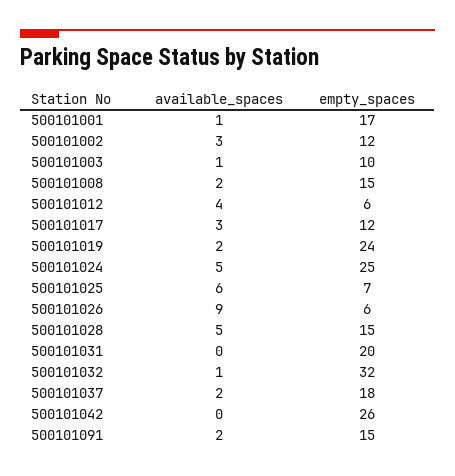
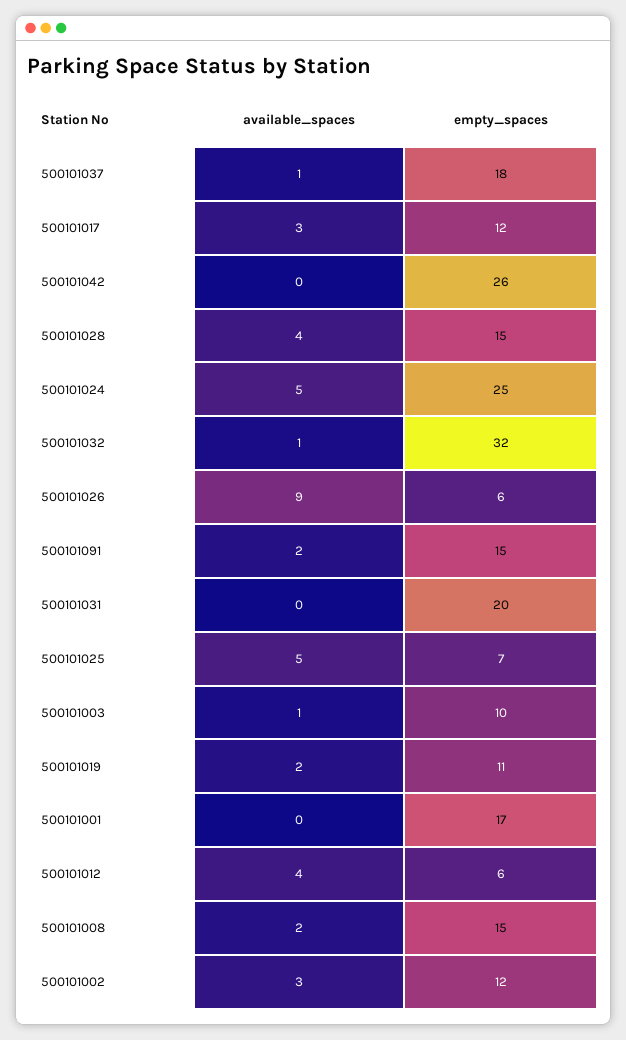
available_spaces, 500101001: 1 -> 0
empty_spaces, 500101019: 24 -> 11
available_spaces, 500101025: 6 -> 5
available_spaces, 500101028: 5 -> 4
available_spaces, 500101037: 2 -> 1

